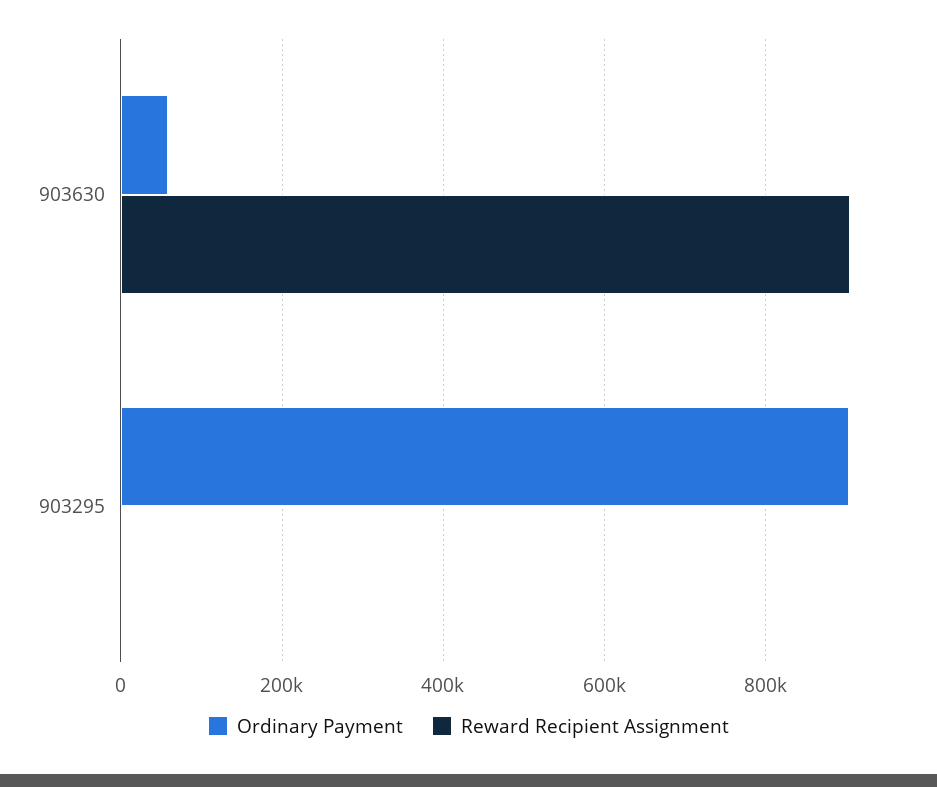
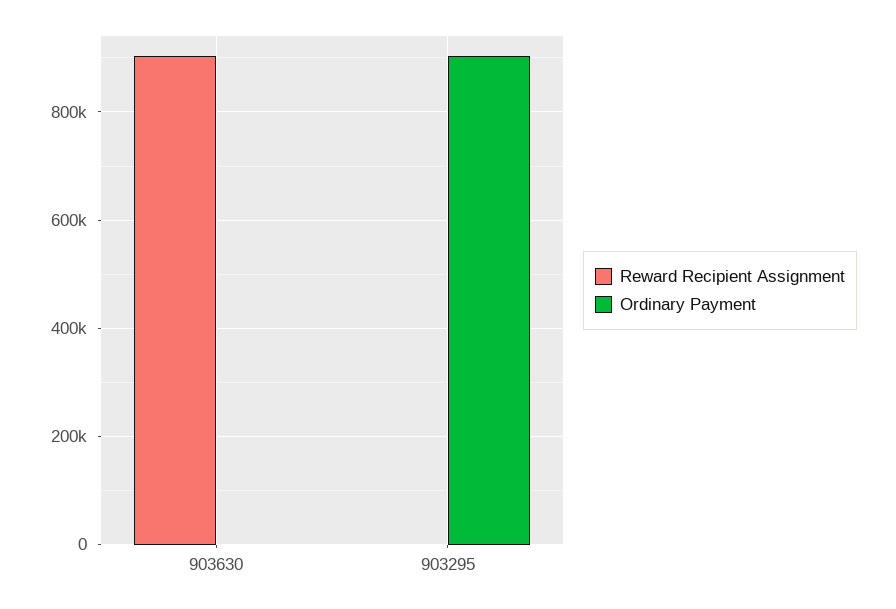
Ordinary Payment, 903630: 60000 -> 0

